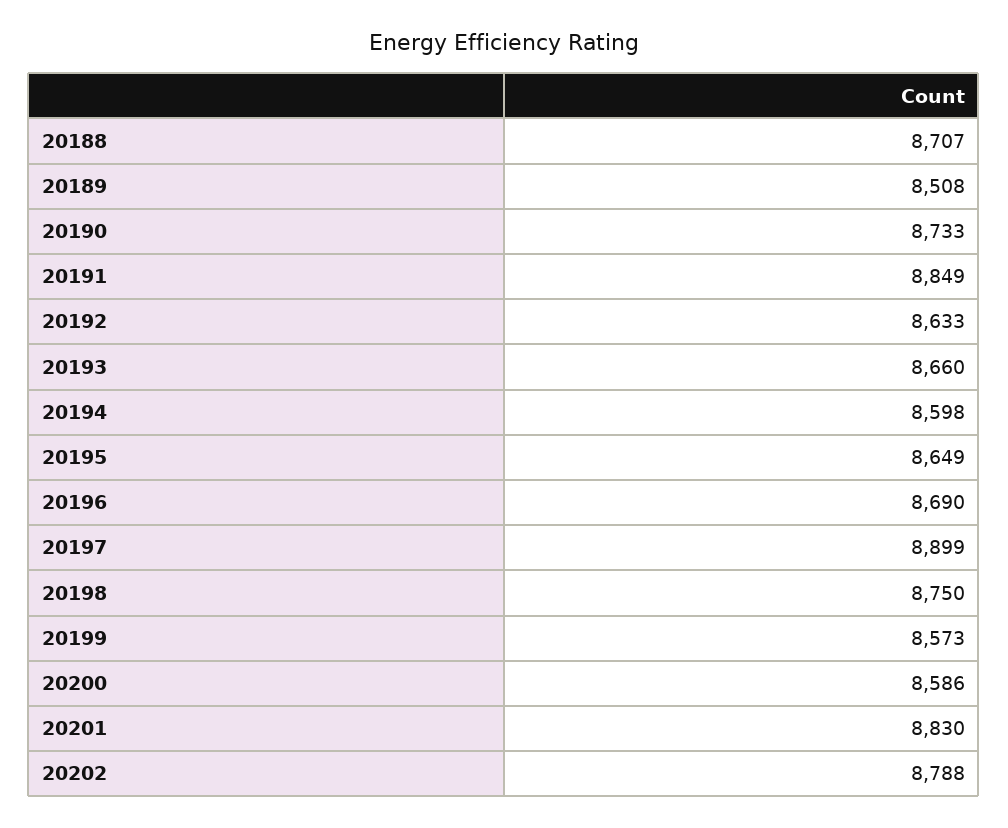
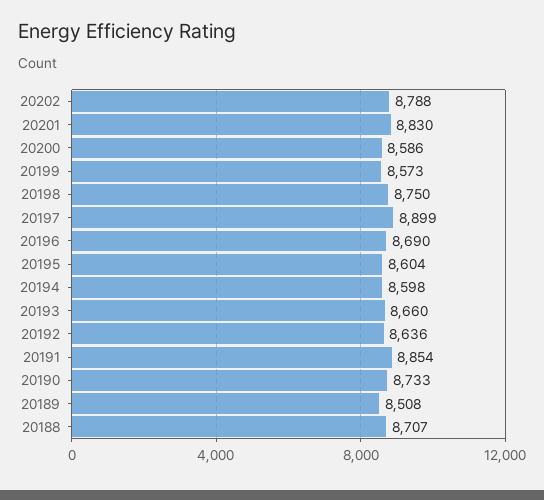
20191: 8849 -> 8854
20192: 8633 -> 8636
20195: 8649 -> 8604

